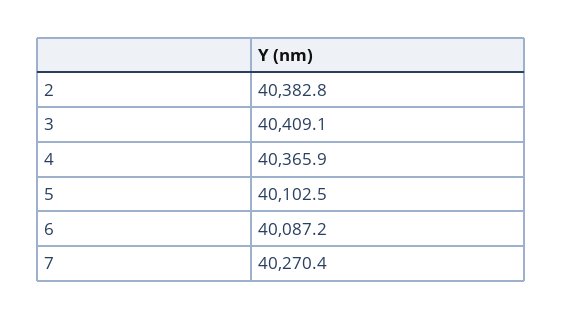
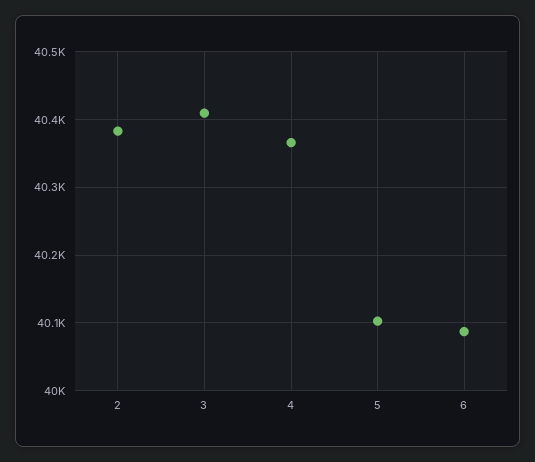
7: 40270.4 -> none

